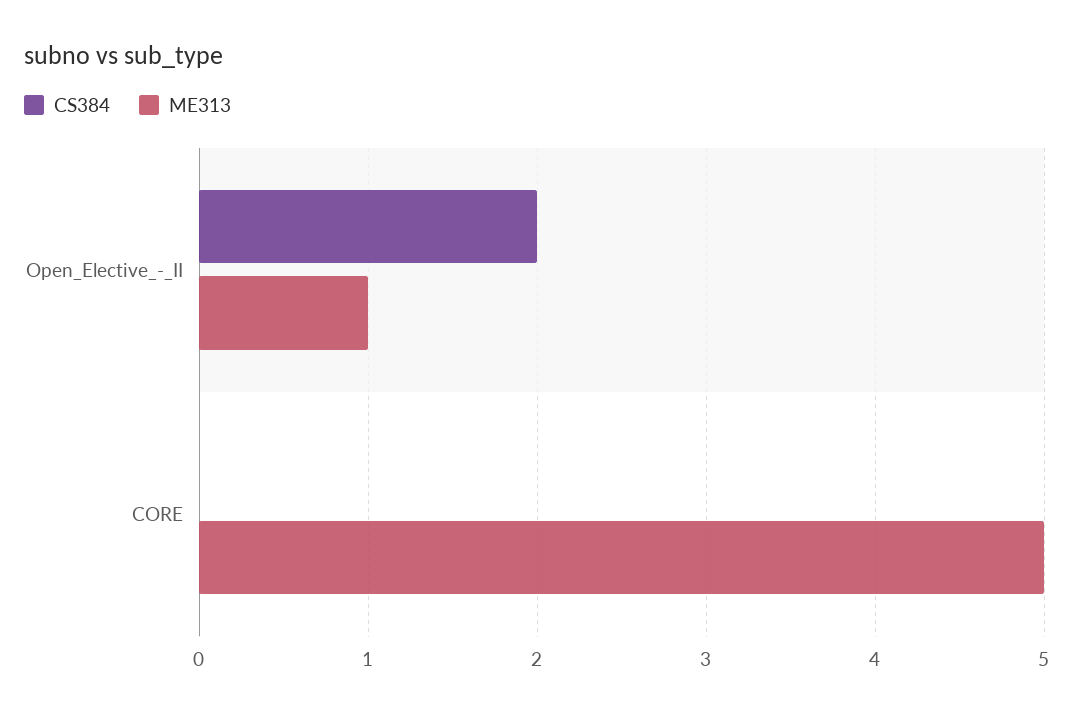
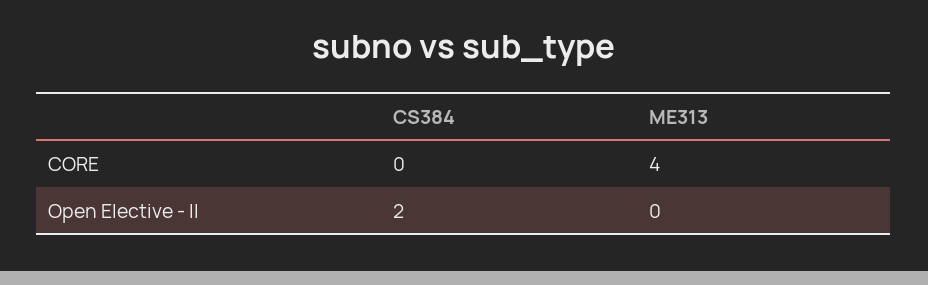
ME313, Open_Elective_-_II: 1 -> 0
ME313, CORE: 5 -> 4

